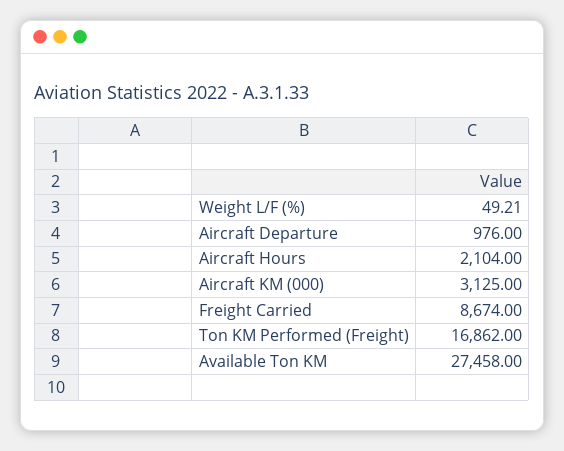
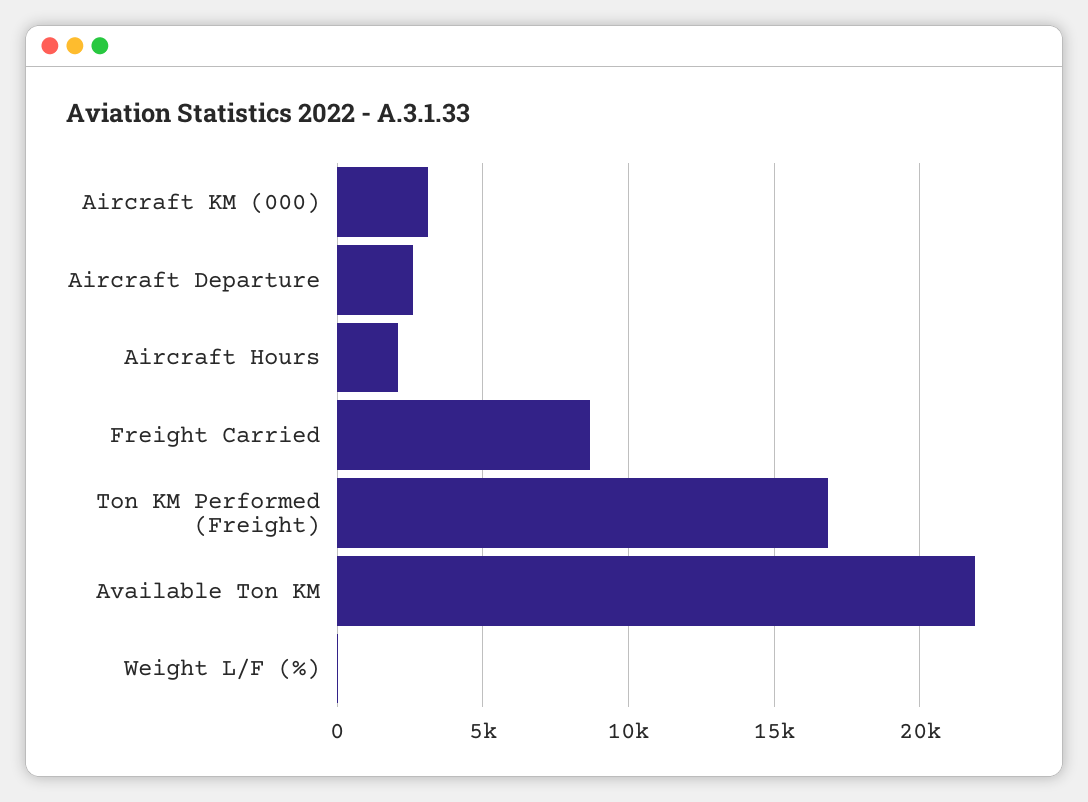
Aircraft Departure: 976 -> 2500
Available Ton KM: 27458 -> 22000

